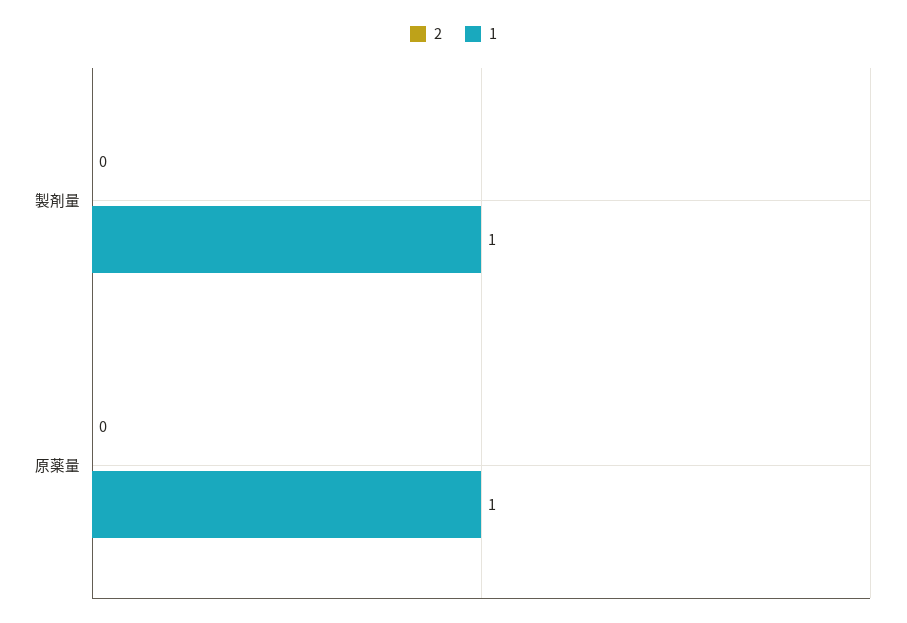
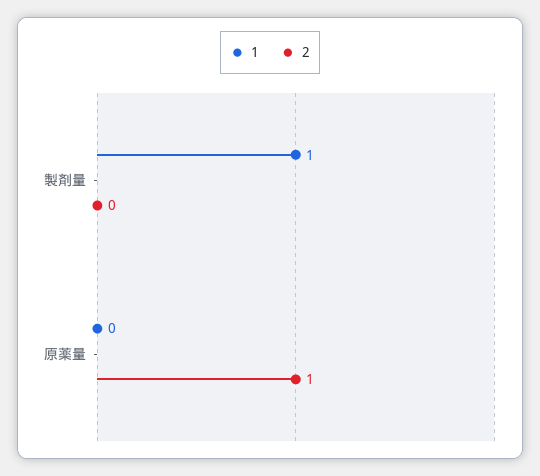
2, 原薬量: 0 -> 1
1, 原薬量: 1 -> 0

